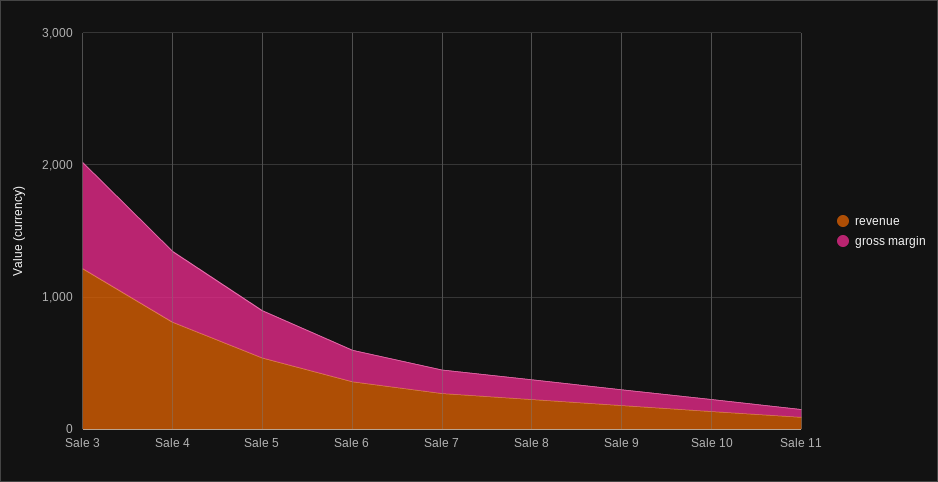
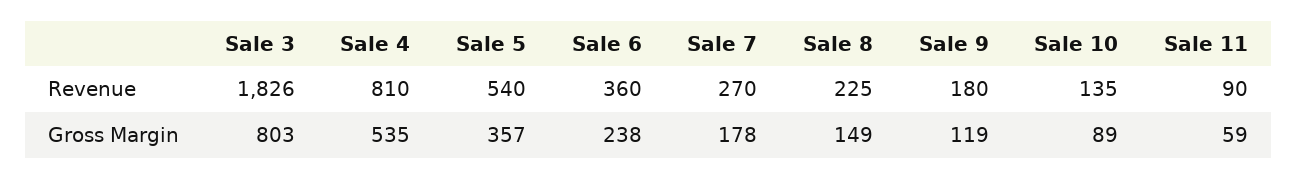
revenue, Sale 3: 1200 -> 1826

